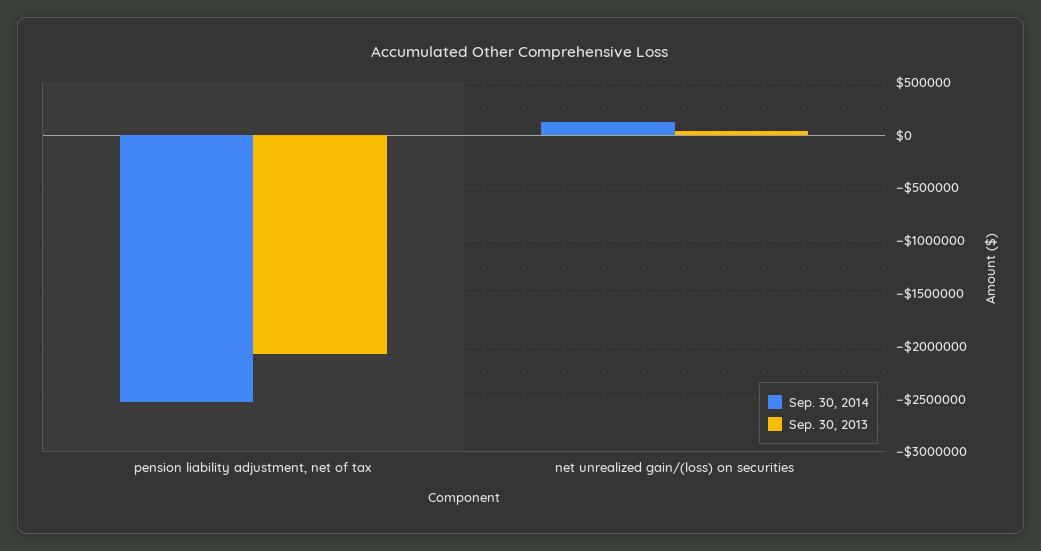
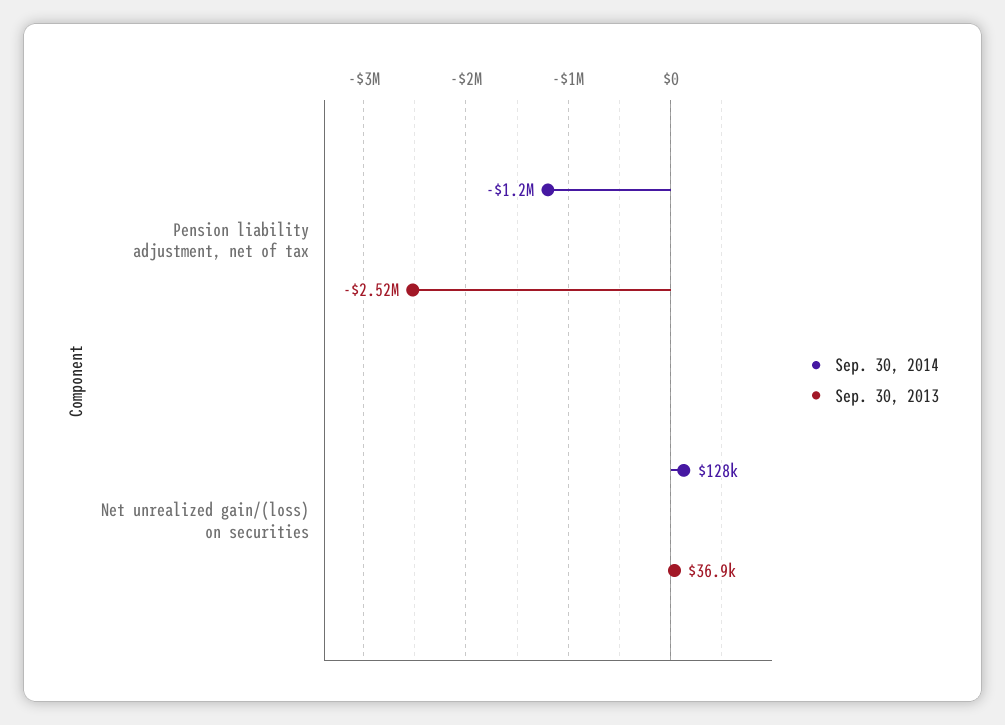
Sep. 30, 2014, pension liability adjustment, net of tax: -2500000 -> -1200000
Sep. 30, 2013, pension liability adjustment, net of tax: -2100000 -> -2520000

